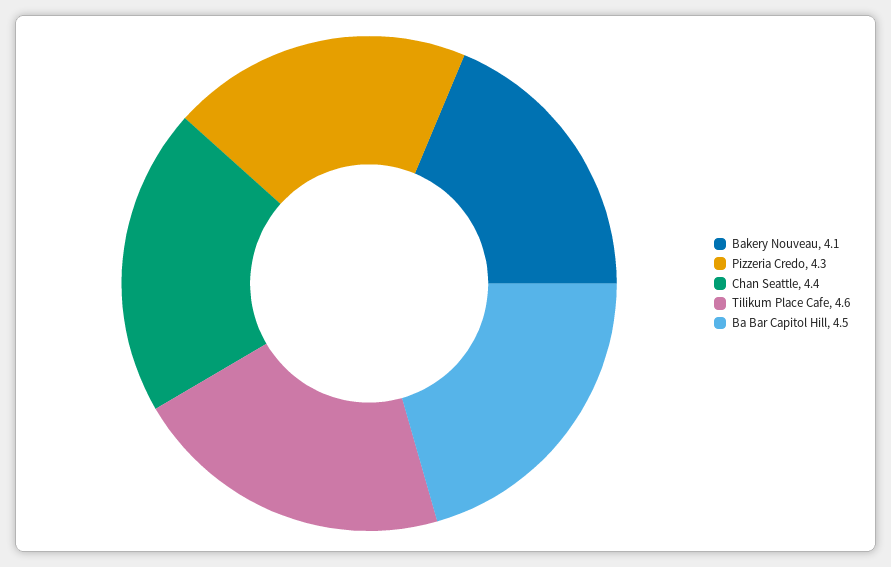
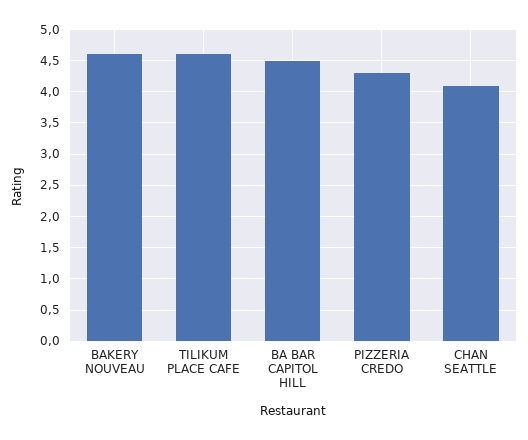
Bakery Nouveau: 4.1 -> 4.6
Chan Seattle: 4.4 -> 4.1

